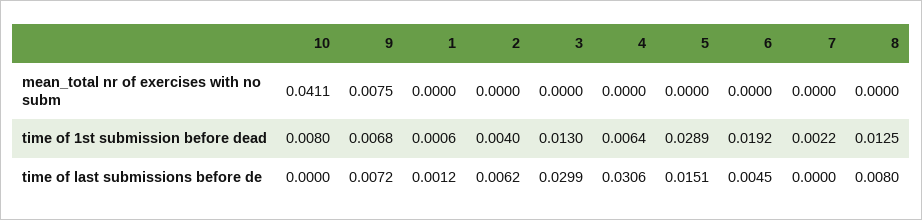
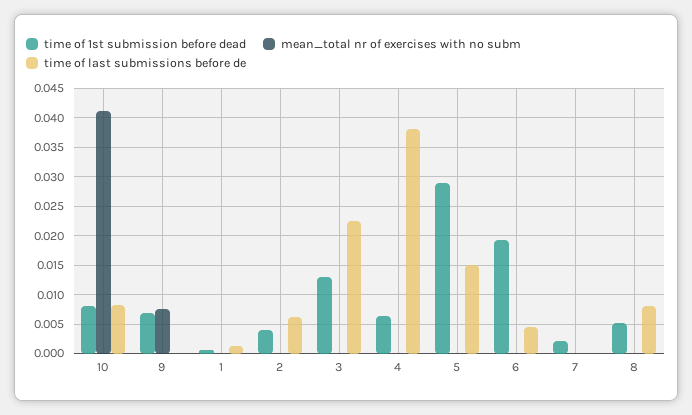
time of 1st submission before dead, 8: 0.0125 -> 0.005
time of last submissions before de, 10: 0 -> 0.0075
time of last submissions before de, 9: 0.0072 -> 0
time of last submissions before de, 3: 0.0299 -> 0.0225
time of last submissions before de, 4: 0.0306 -> 0.0375

